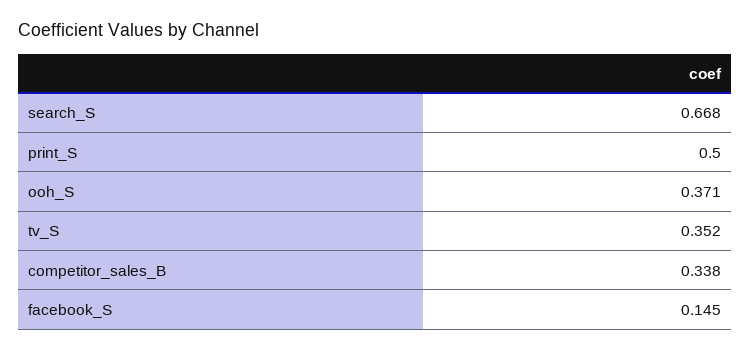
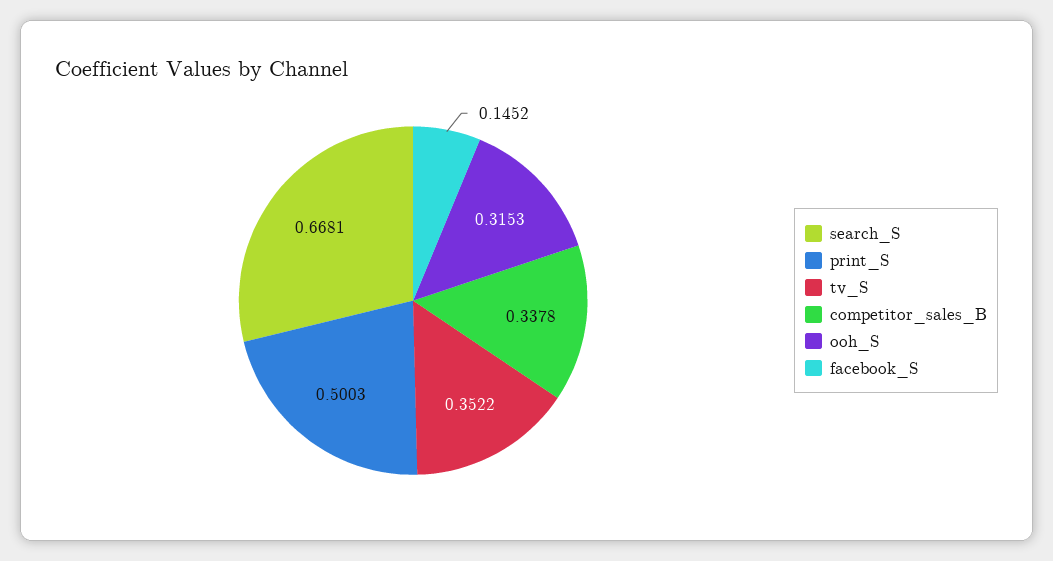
ooh_S: 0.371 -> 0.3153

